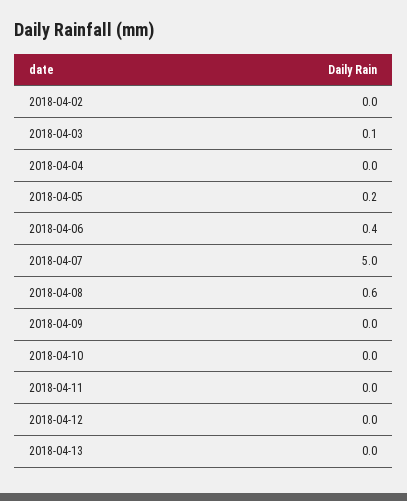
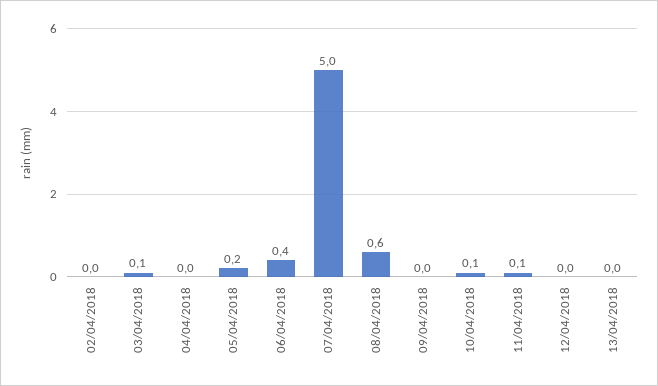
2018-04-10: 0 -> 0.1
2018-04-11: 0 -> 0.1

